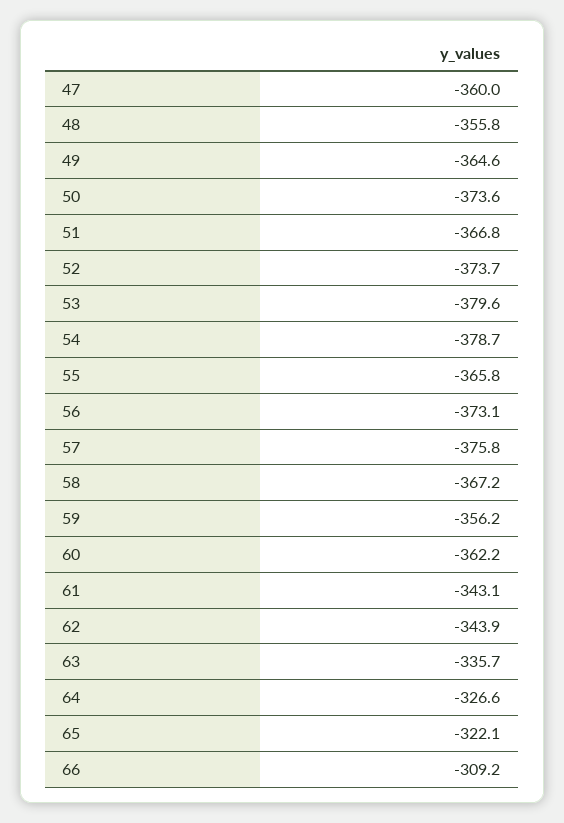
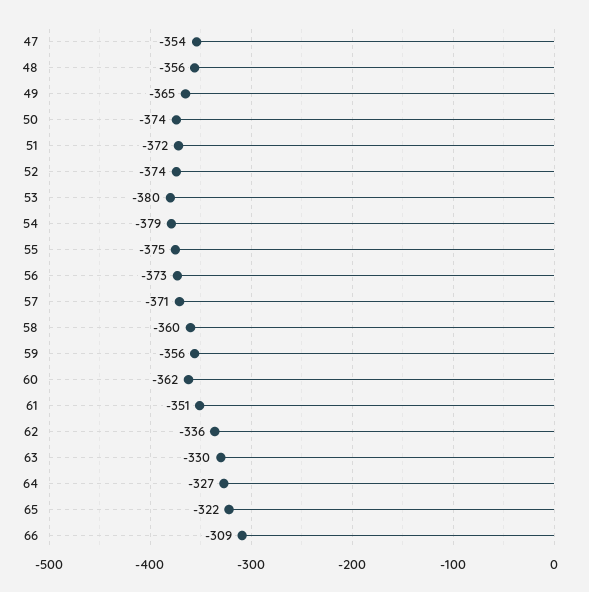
47: -360 -> -354
51: -366.8 -> -372
55: -365.8 -> -375
57: -375.8 -> -371
58: -367.2 -> -360
61: -343.1 -> -351
62: -343.9 -> -336
63: -335.7 -> -330

